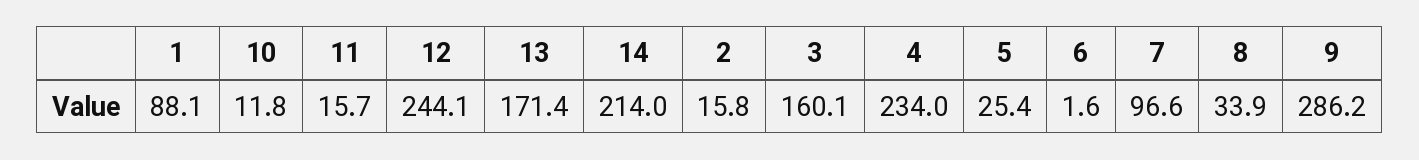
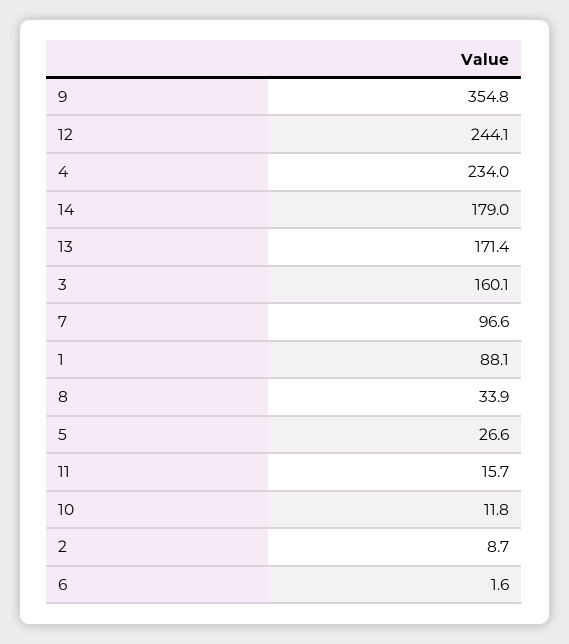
14: 214 -> 179
2: 15.8 -> 8.7
5: 25.4 -> 26.6
9: 286.2 -> 354.8

